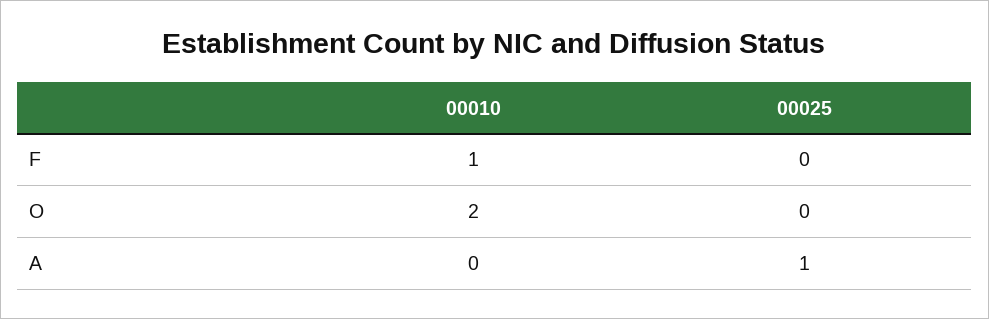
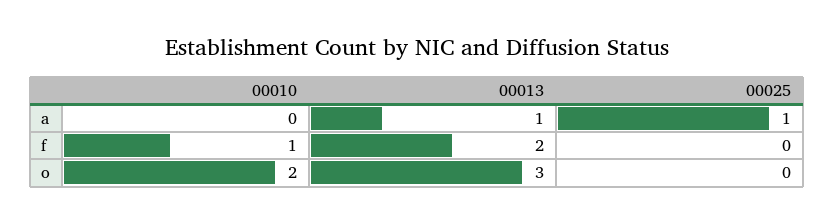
00013, A: none -> 1
00013, F: none -> 2
00013, O: none -> 3

